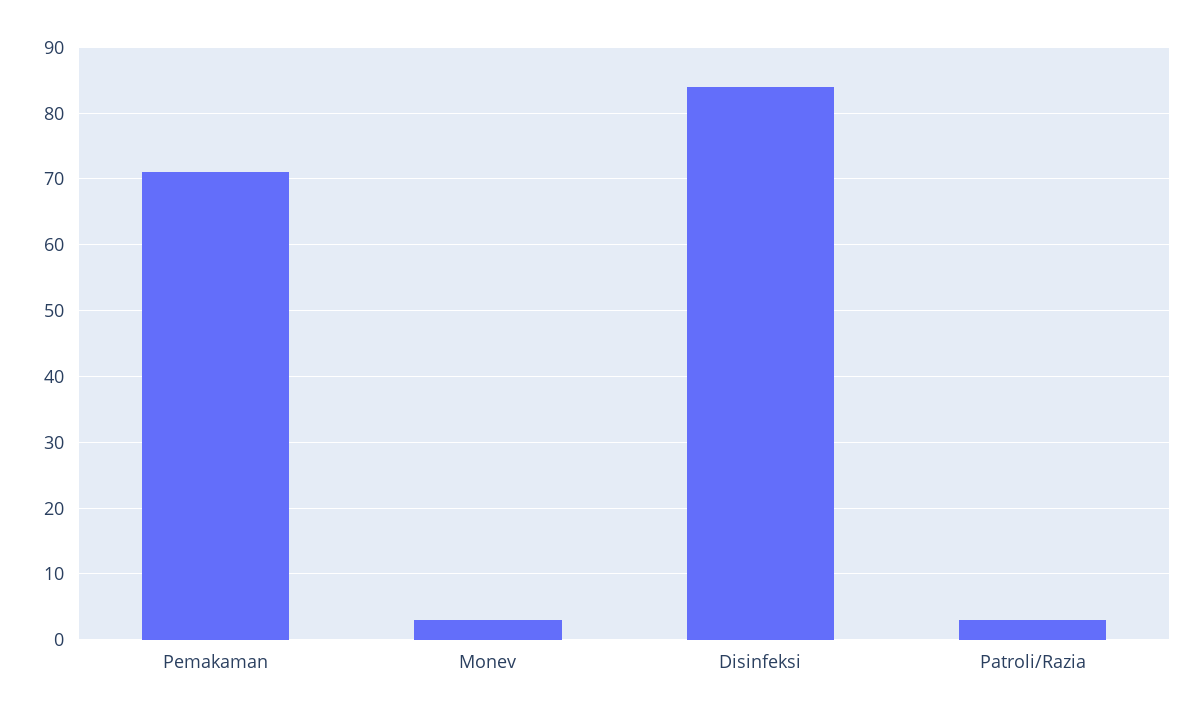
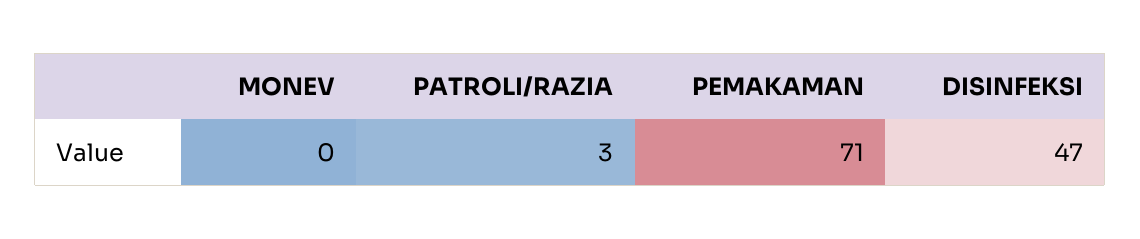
Monev: 3 -> 0
Disinfeksi: 84 -> 47

